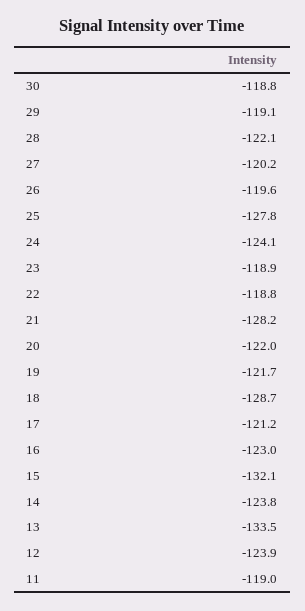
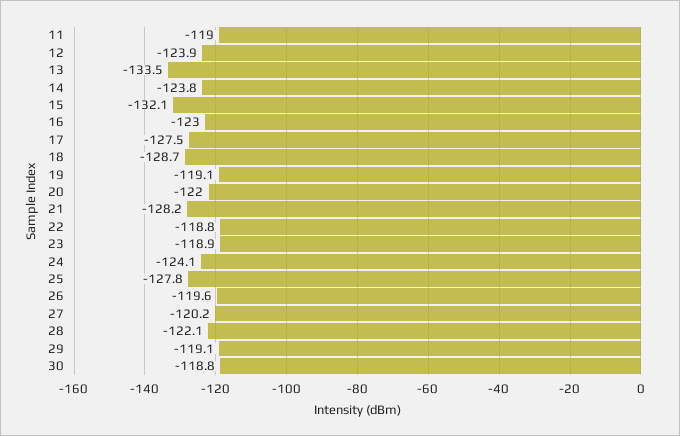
19: -121.7 -> -119.1
17: -121.2 -> -127.5

